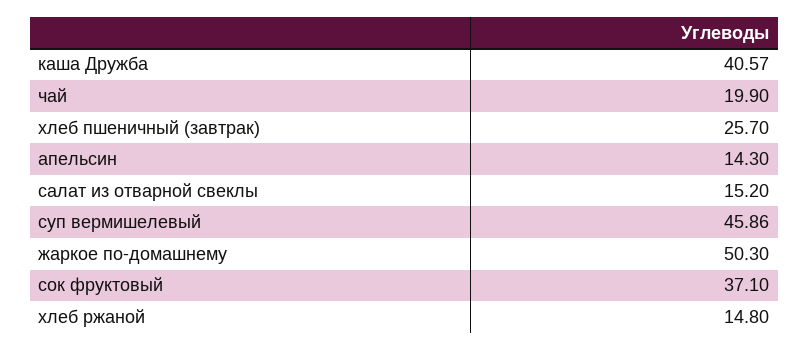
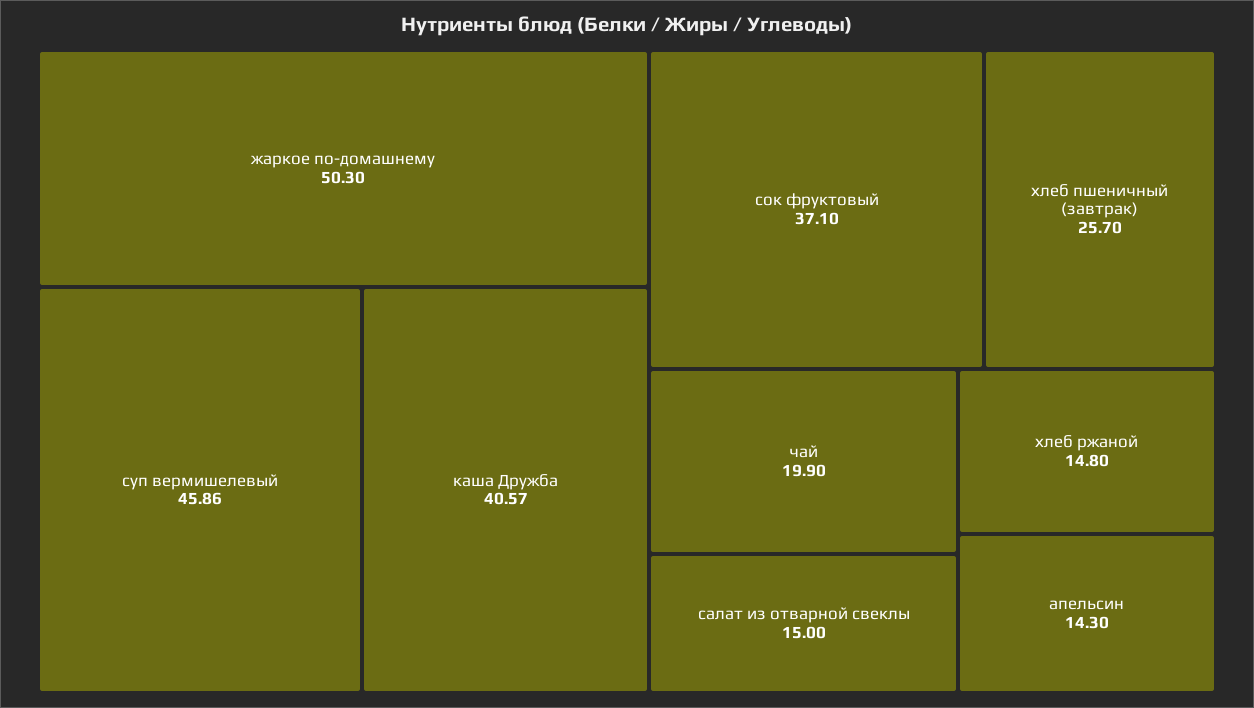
салат из отварной свеклы: 15.2 -> 15

